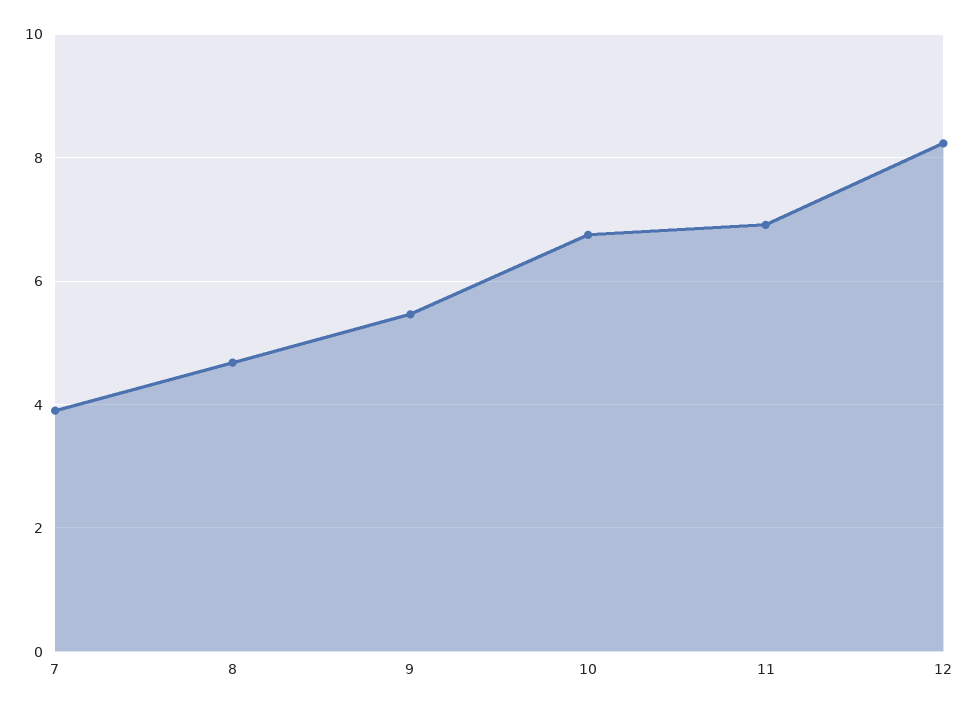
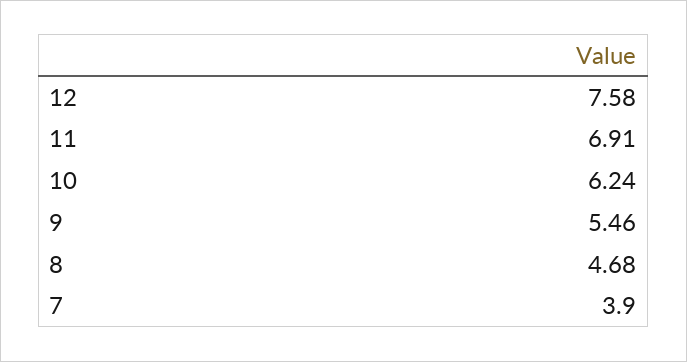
10: 6.8 -> 6.24
12: 8.2 -> 7.58

